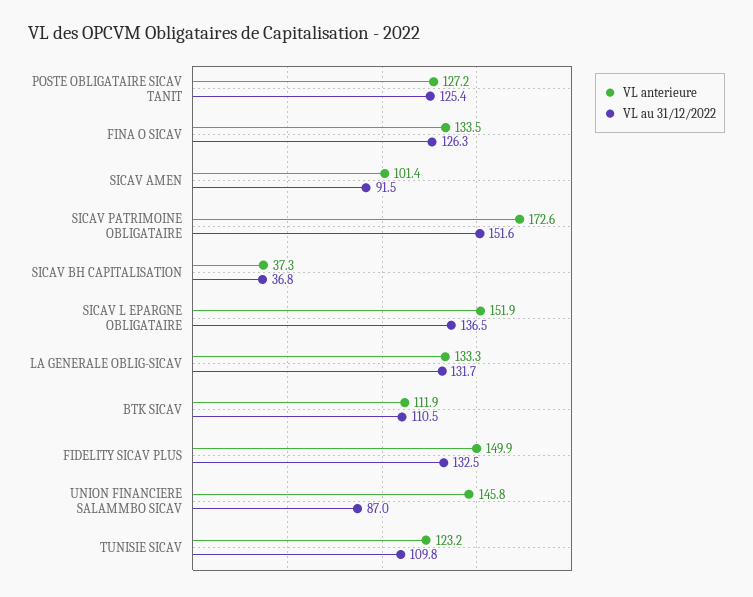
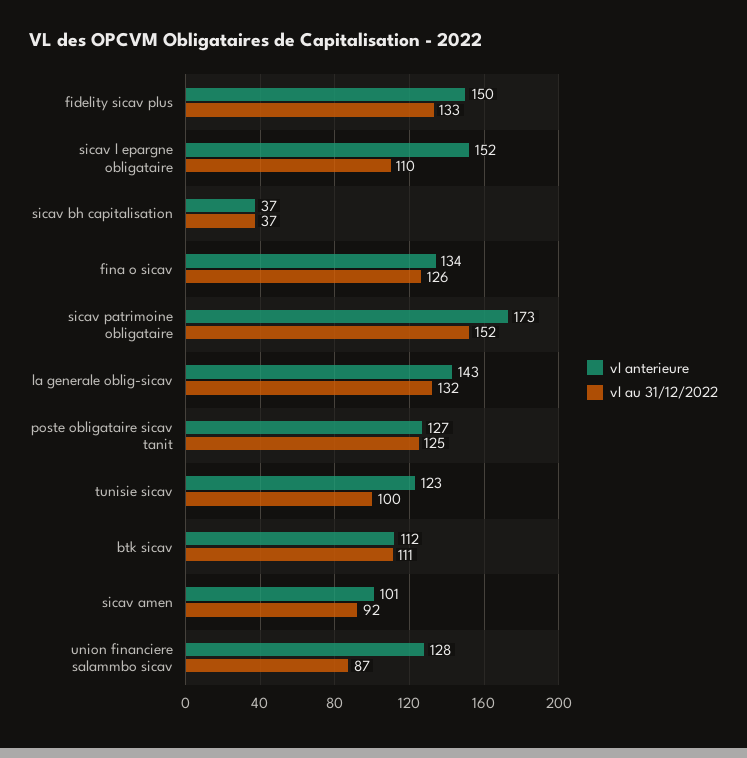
VL au 31/12/2022, SICAV L EPARGNE OBLIGATAIRE: 136.5 -> 110
VL anterieure, LA GENERALE OBLIG-SICAV: 133.3 -> 143
VL anterieure, UNION FINANCIERE SALAMMBO SICAV: 145.8 -> 128
VL au 31/12/2022, TUNISIE SICAV: 109.8 -> 100

